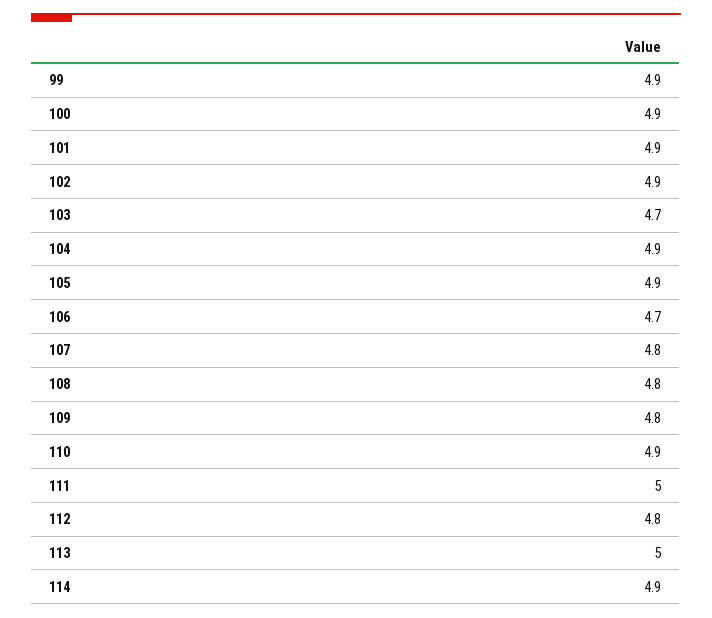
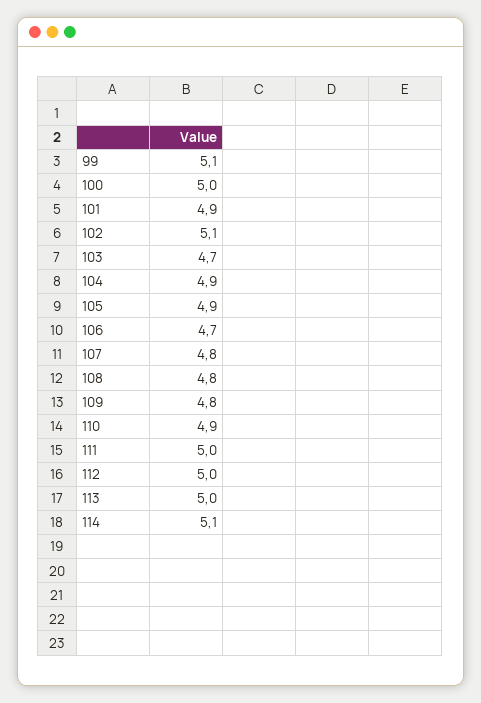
99: 4.9 -> 5.1
100: 4.9 -> 5
102: 4.9 -> 5.1
112: 4.8 -> 5
114: 4.9 -> 5.1

